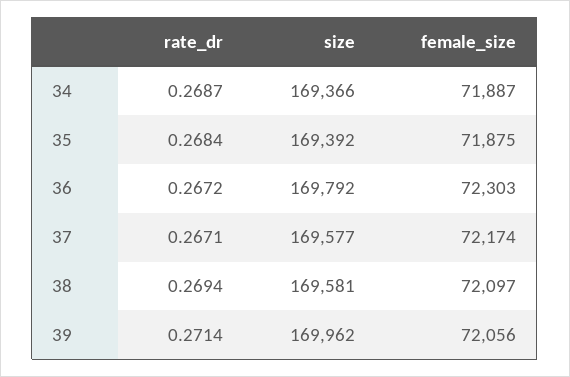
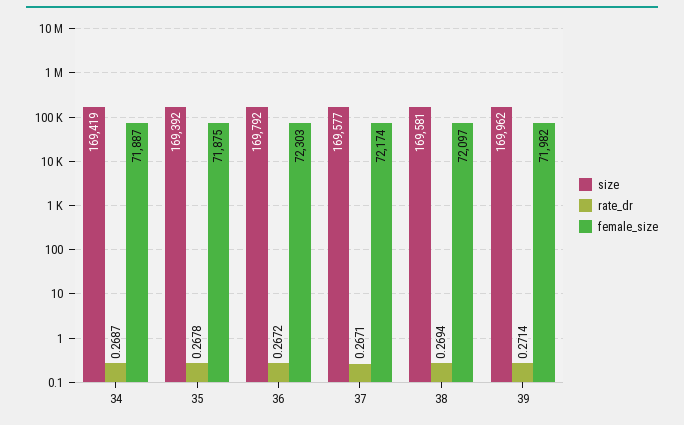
size, 34: 169366 -> 169419
rate_dr, 35: 0.2684 -> 0.2678
female_size, 39: 72056 -> 71982

